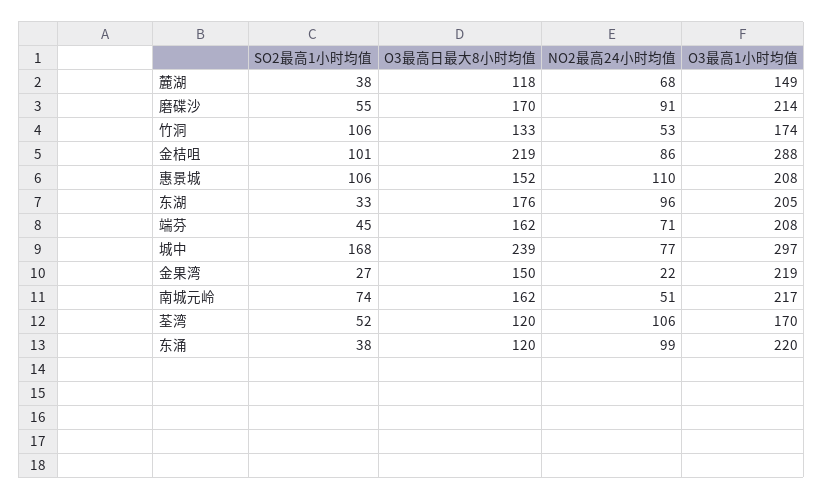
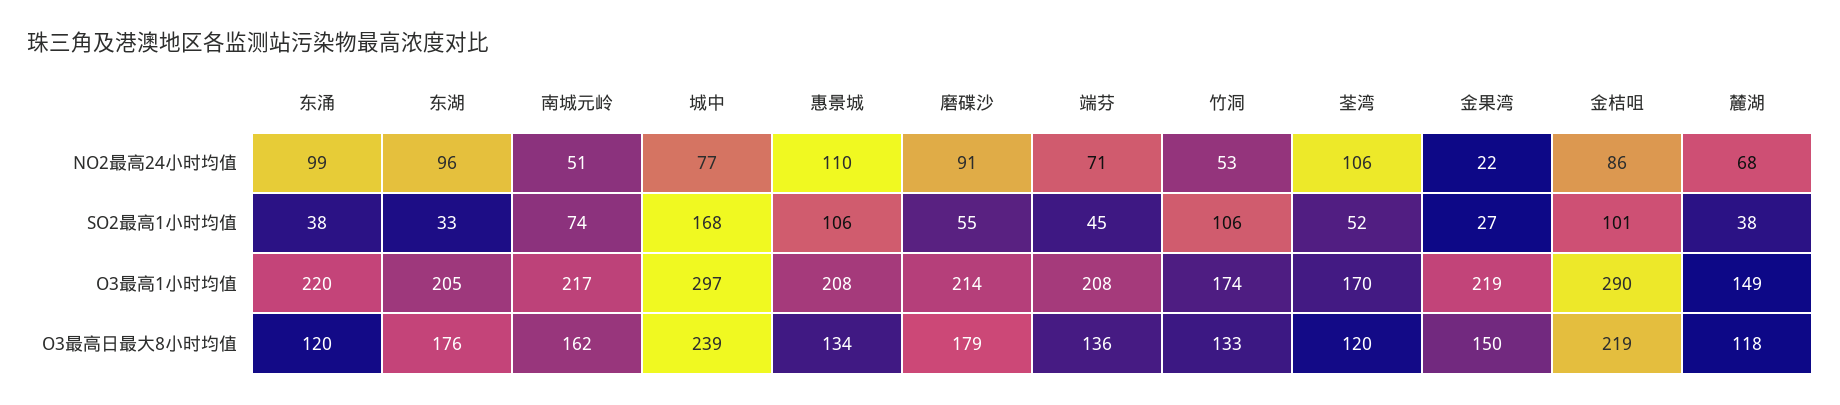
O3最高日最大8小时均值, 磨碟沙: 170 -> 179
O3最高1小时均值, 金桔咀: 288 -> 290
O3最高日最大8小时均值, 惠景城: 152 -> 134
O3最高日最大8小时均值, 端芬: 162 -> 136

